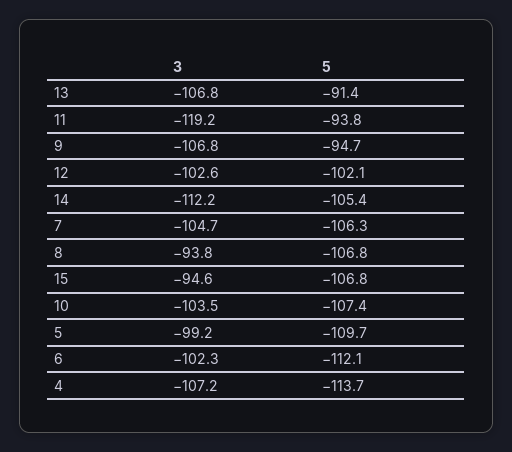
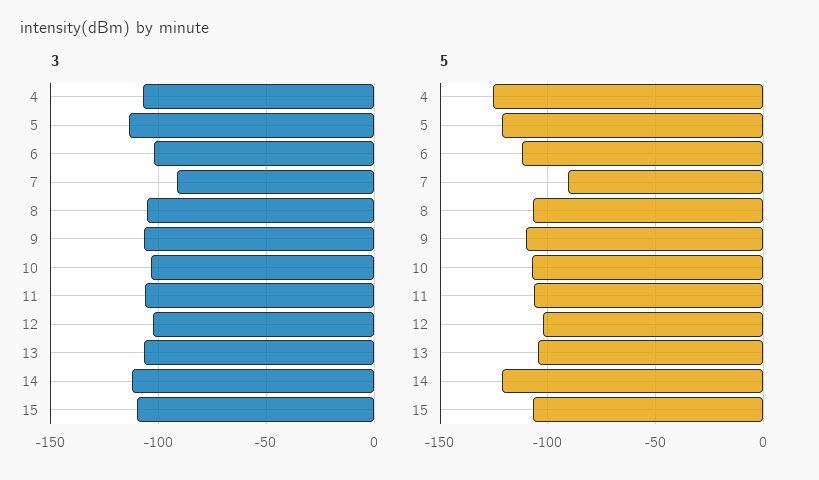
5, 13: -91.4 -> -105
3, 11: -119.2 -> -105
5, 11: -93.8 -> -105
5, 9: -94.7 -> -110
5, 14: -105.4 -> -120
3, 7: -104.7 -> -90
5, 7: -106.3 -> -90
3, 8: -93.8 -> -105
3, 15: -94.6 -> -110
3, 5: -99.2 -> -115
5, 5: -109.7 -> -120
5, 4: -113.7 -> -125

